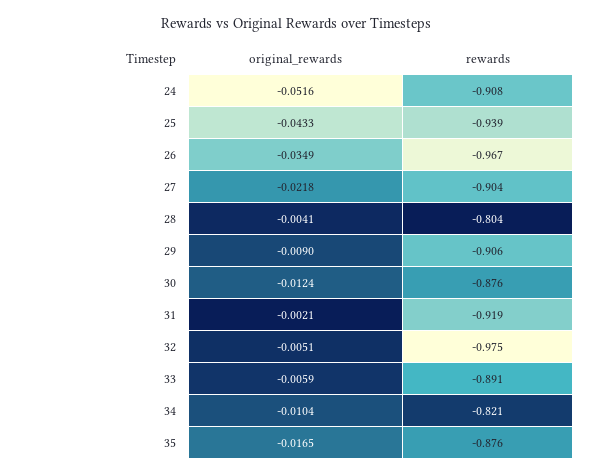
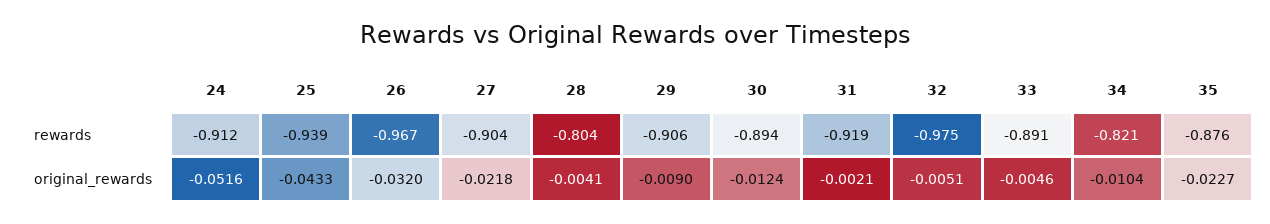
rewards, 24: -0.908 -> -0.912
original_rewards, 26: -0.0349 -> -0.032
rewards, 30: -0.876 -> -0.894
original_rewards, 33: -0.0059 -> -0.0046
original_rewards, 35: -0.0165 -> -0.0227

